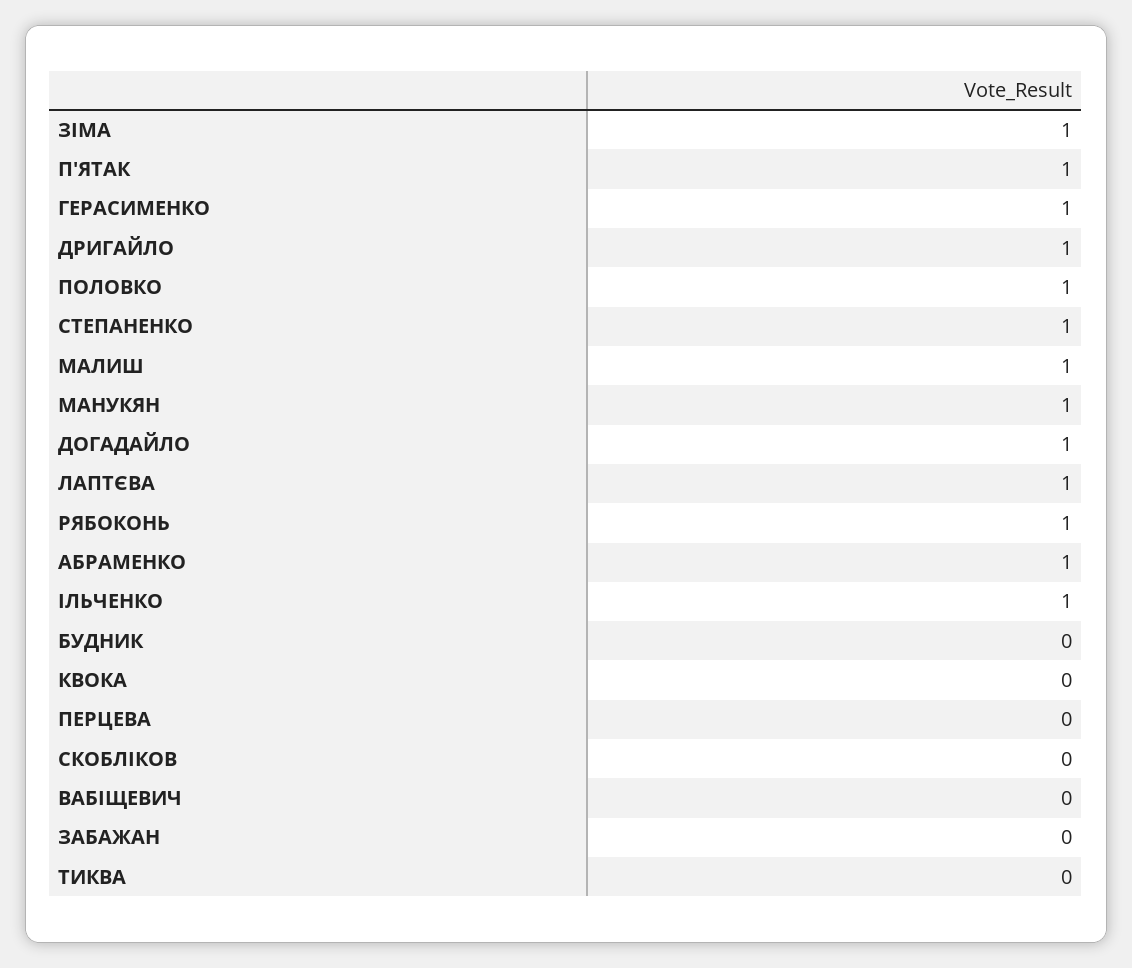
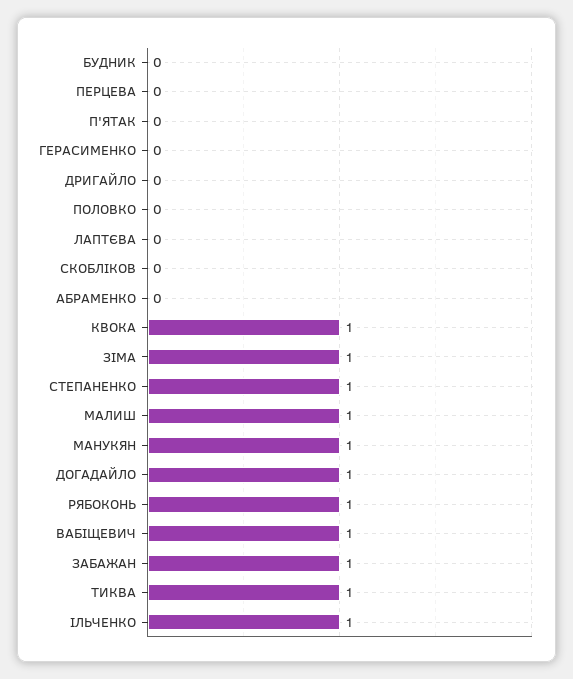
П'ЯТАК: 1 -> 0
ГЕРАСИМЕНКО: 1 -> 0
ДРИГАЙЛО: 1 -> 0
ПОЛОВКО: 1 -> 0
ЛАПТЄВА: 1 -> 0
АБРАМЕНКО: 1 -> 0
КВОКА: 0 -> 1
ВАБІЩЕВИЧ: 0 -> 1
ЗАБАЖАН: 0 -> 1
ТИКВА: 0 -> 1

